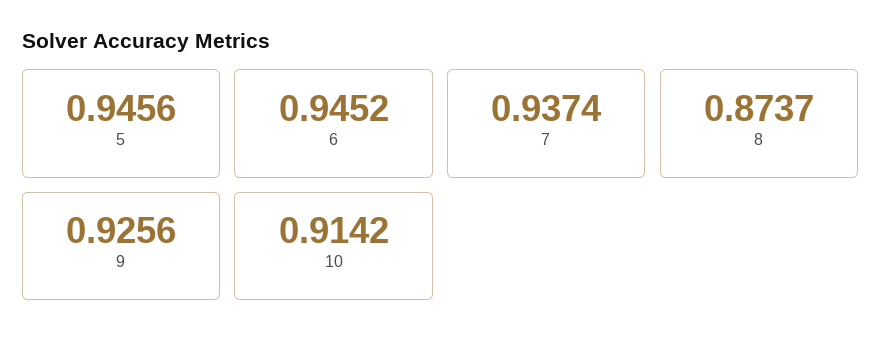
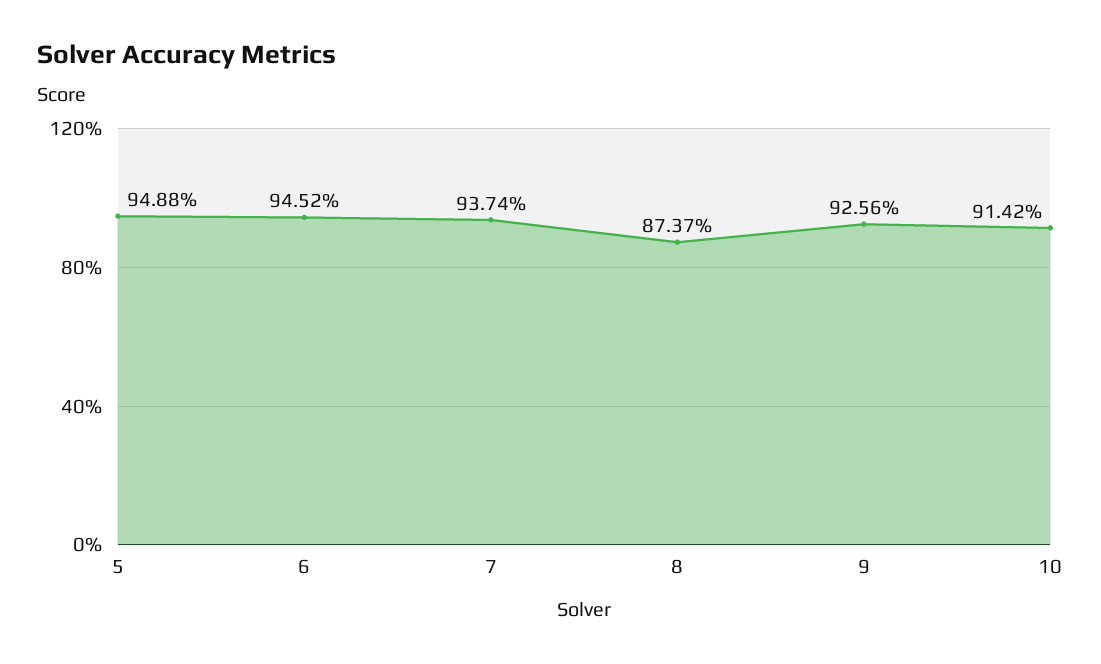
5: 0.9456 -> 0.9488

